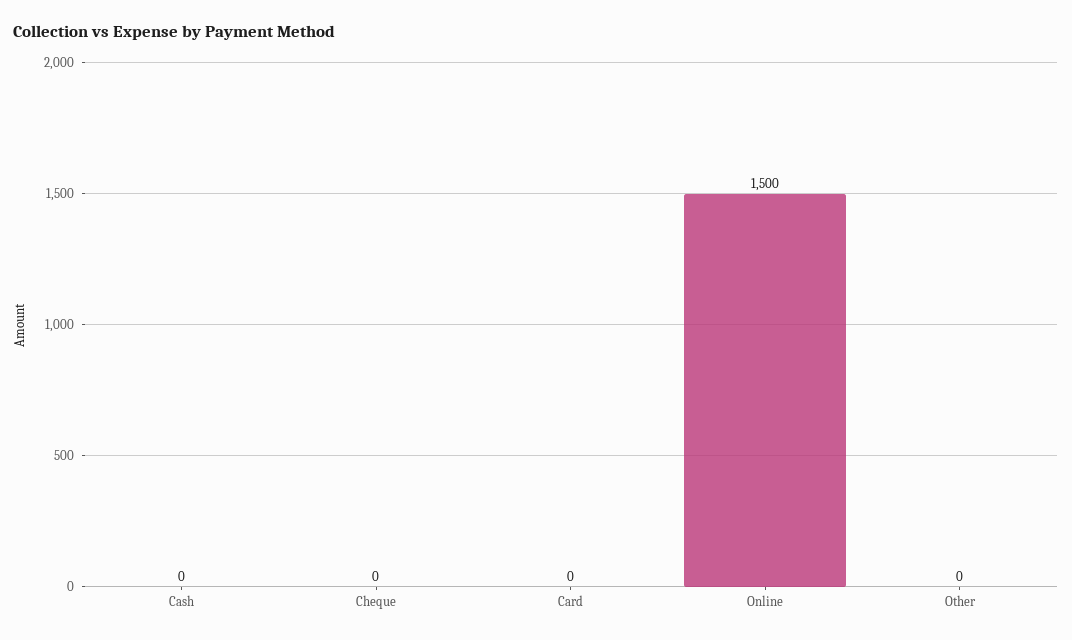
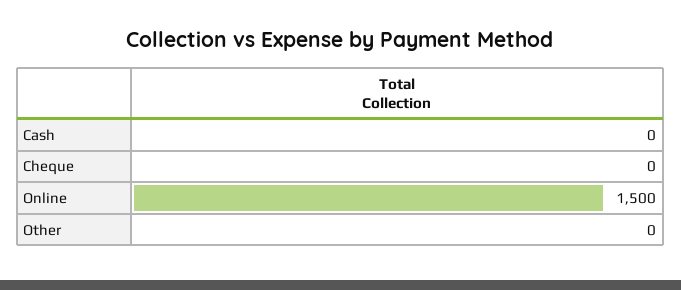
Card: 0 -> none

